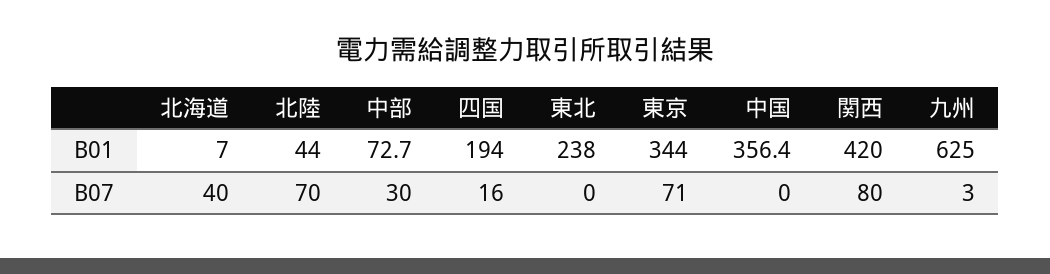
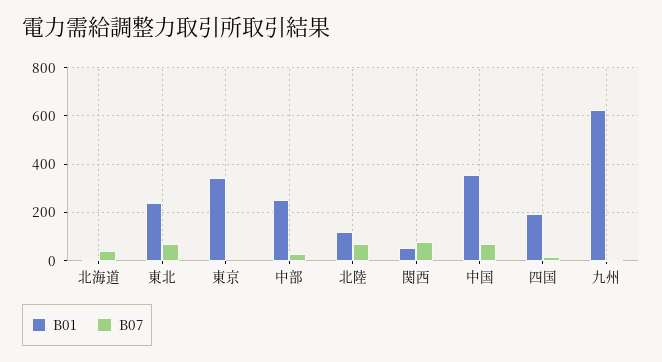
B01, 北陸: 44 -> 125
B01, 中部: 72.7 -> 250
B01, 関西: 420 -> 50
B07, 東北: 0 -> 75
B07, 東京: 71 -> 0
B07, 中国: 0 -> 75

